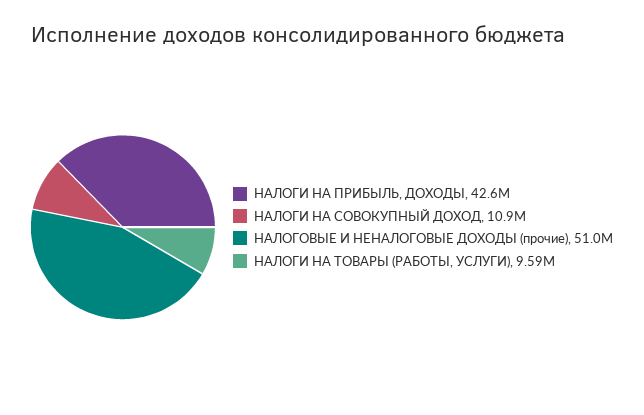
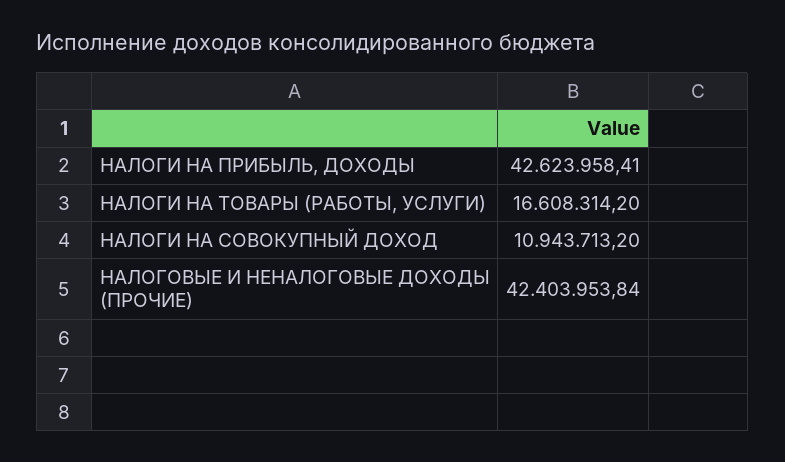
НАЛОГОВЫЕ И НЕНАЛОГОВЫЕ ДОХОДЫ (прочие): 51000000 -> 42403953.84
НАЛОГИ НА ТОВАРЫ (РАБОТЫ, УСЛУГИ): 9590000 -> 16608314.2

